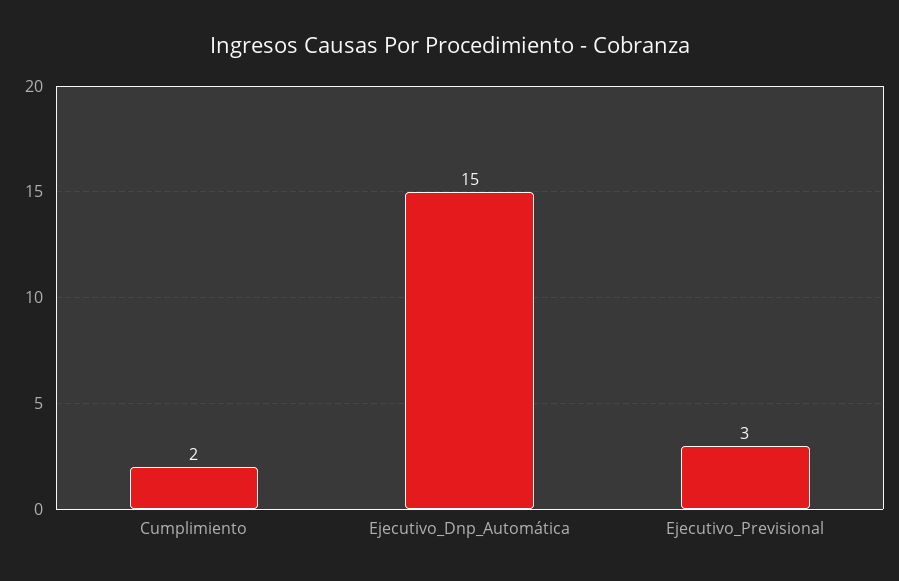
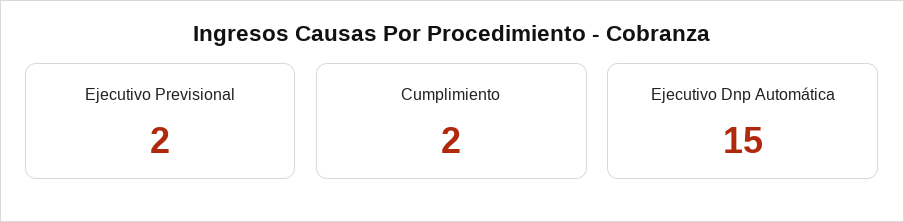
Ejecutivo_Previsional: 3 -> 2

